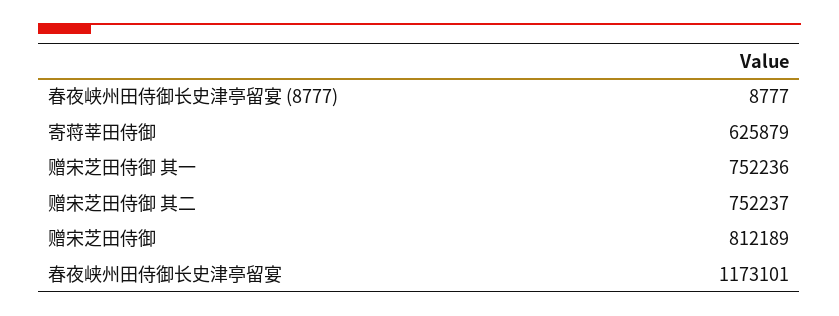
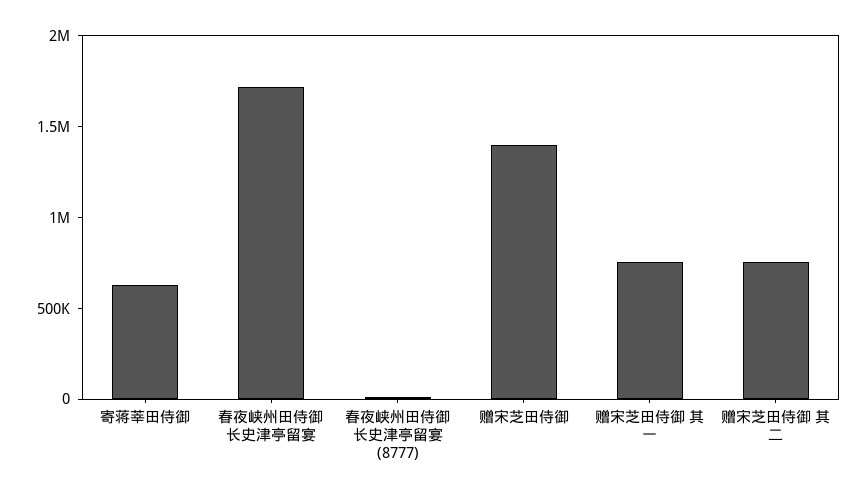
赠宋芝田侍御: 812189 -> 1400000
春夜峡州田侍御长史津亭留宴: 1173101 -> 1700000

